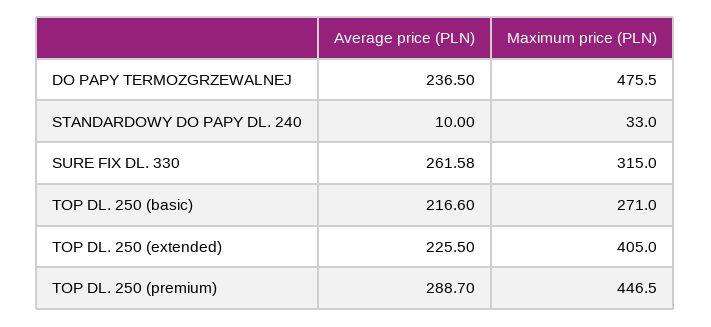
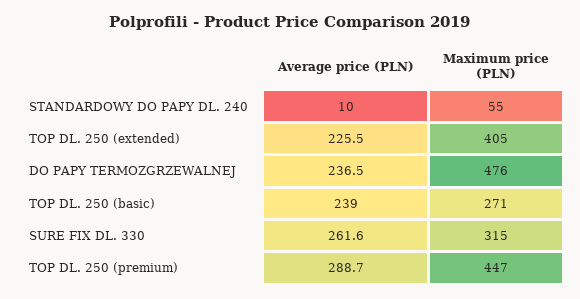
Maximum price (PLN), STANDARDOWY DO PAPY DL. 240: 33 -> 55
Average price (PLN), TOP DL. 250 (basic): 216.6 -> 239

